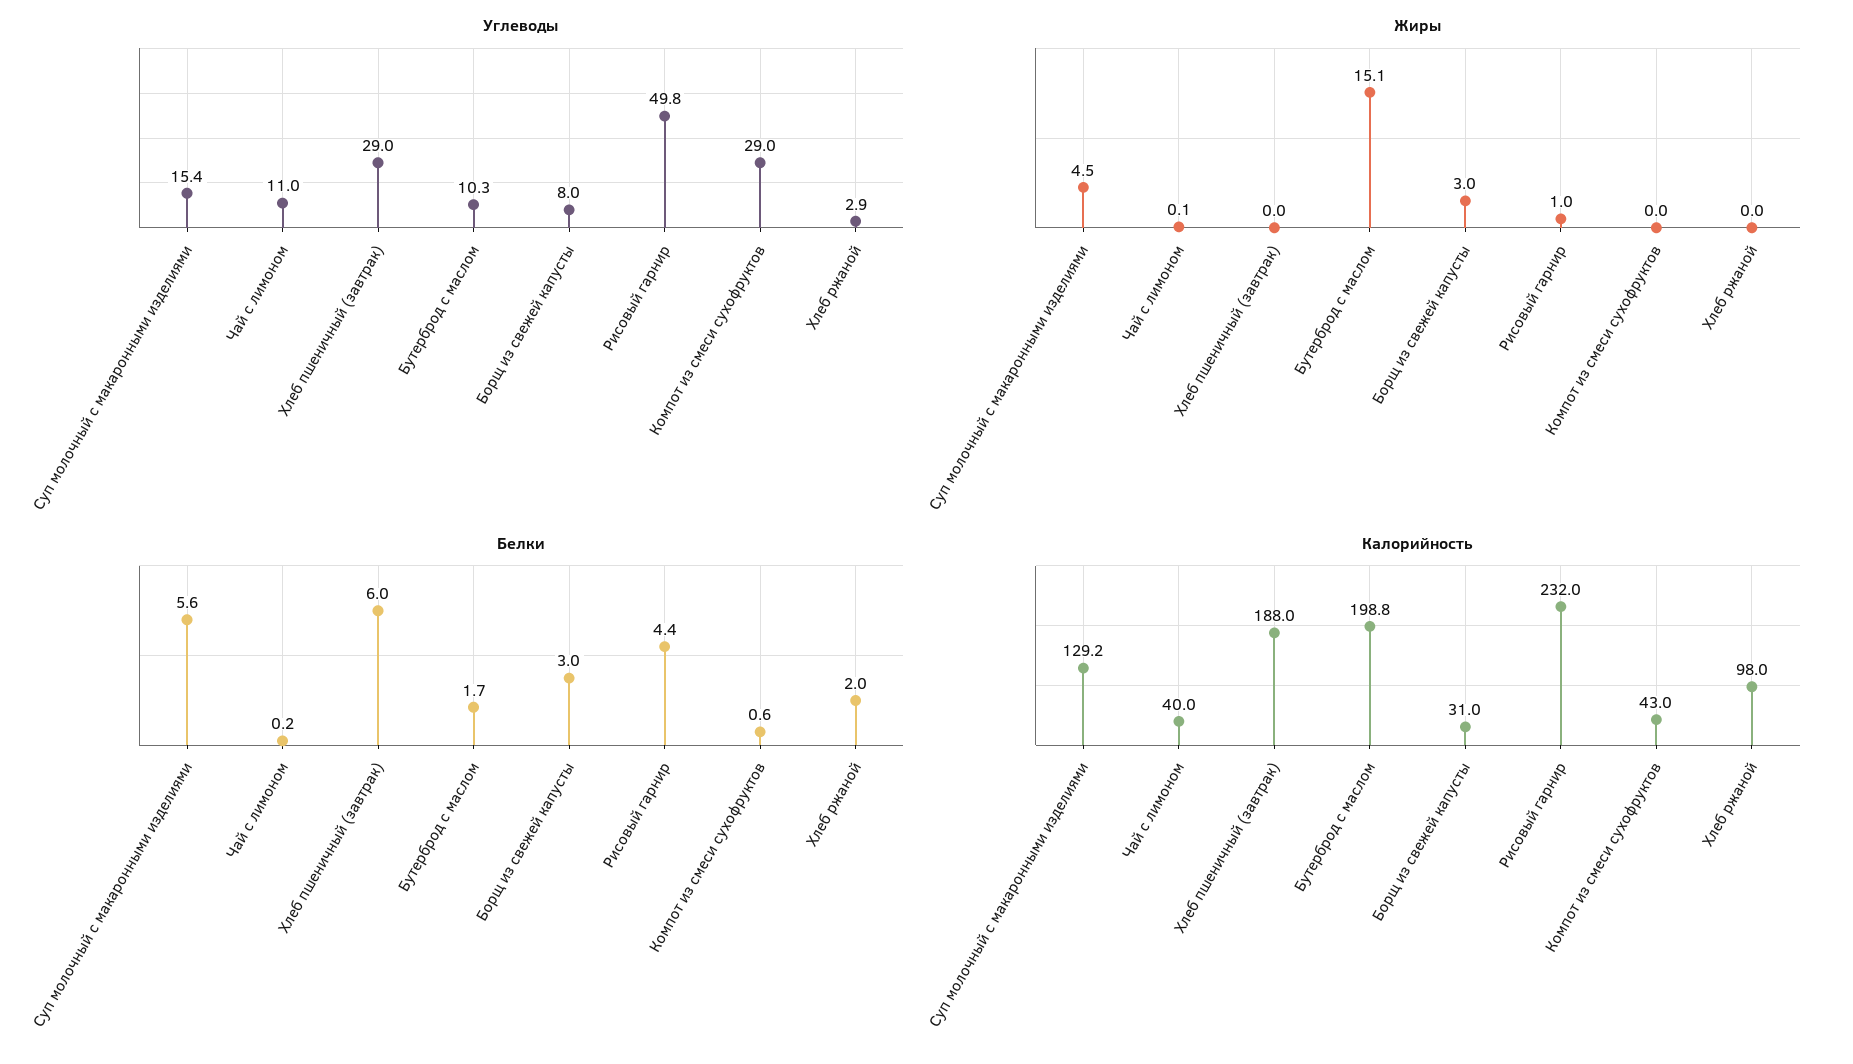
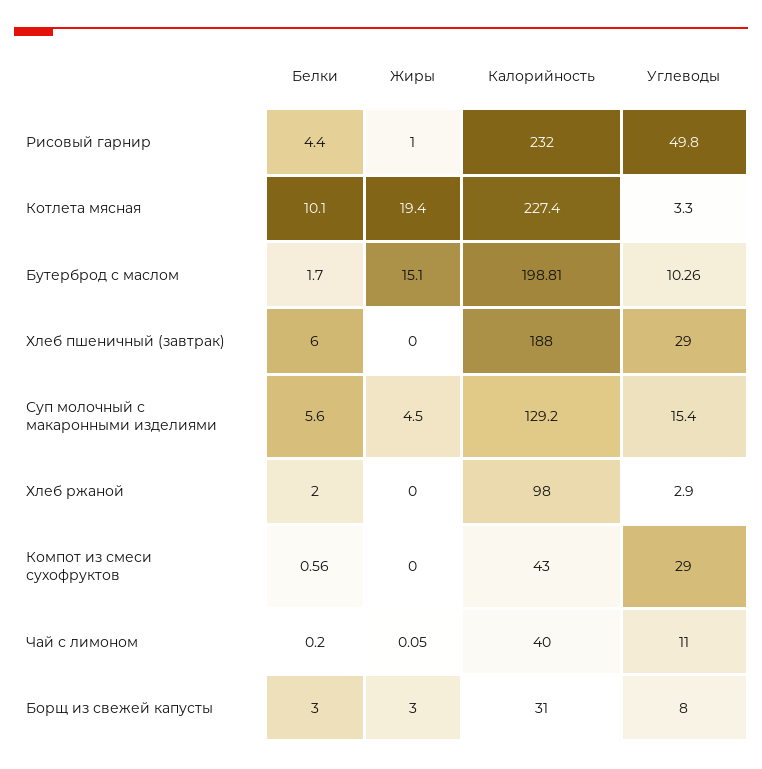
Белки, Котлета мясная: none -> 10.1
Жиры, Котлета мясная: none -> 19.4
Калорийность, Котлета мясная: none -> 227.4
Углеводы, Котлета мясная: none -> 3.3

